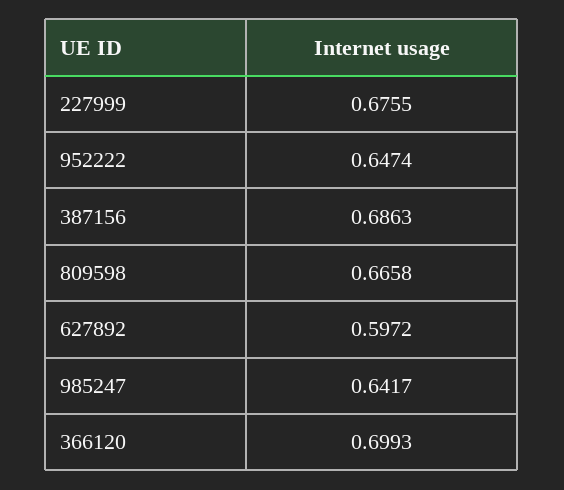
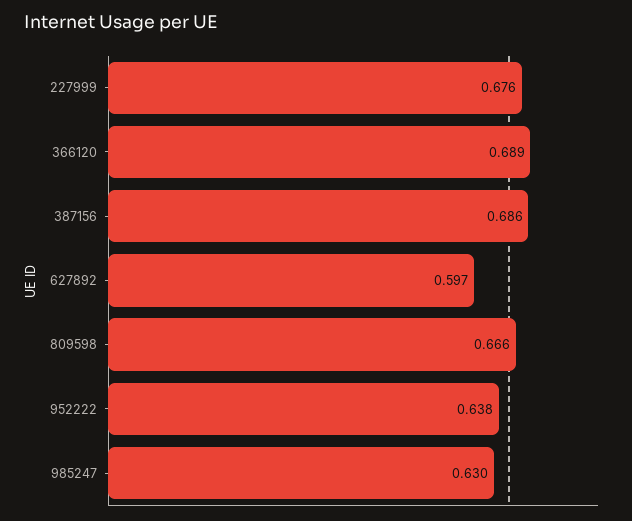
952222: 0.6474 -> 0.638
985247: 0.6417 -> 0.63
366120: 0.6993 -> 0.689

